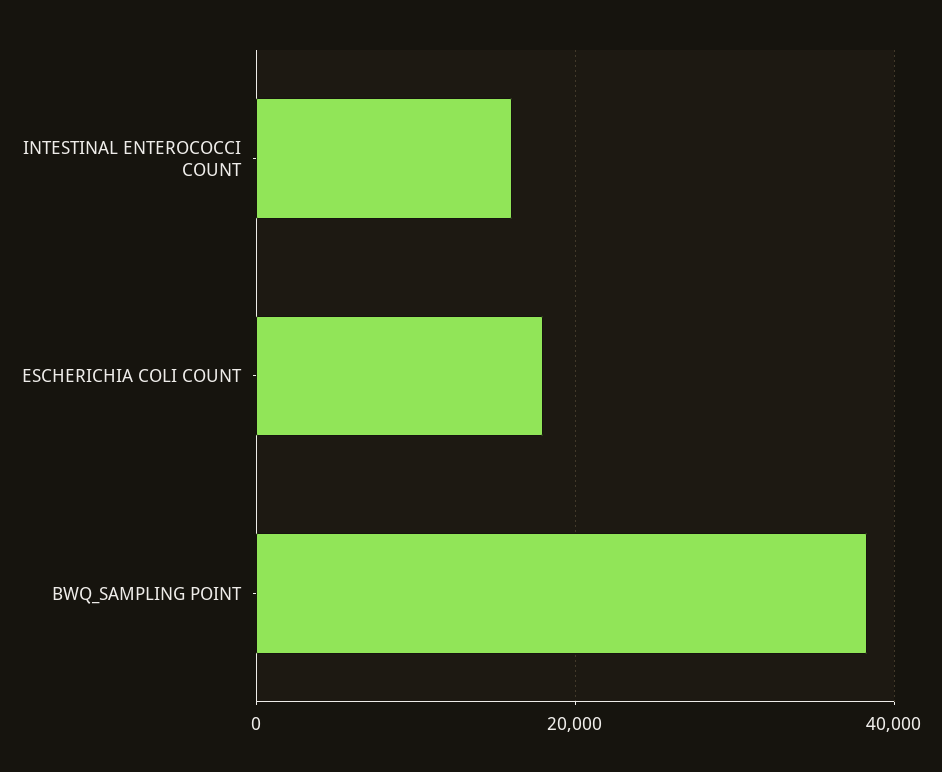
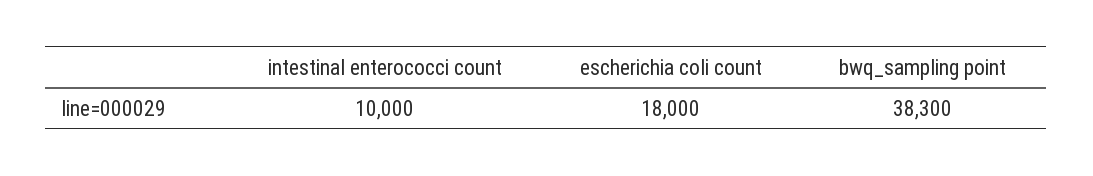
INTESTINAL ENTEROCOCCI COUNT: 16000 -> 10000

